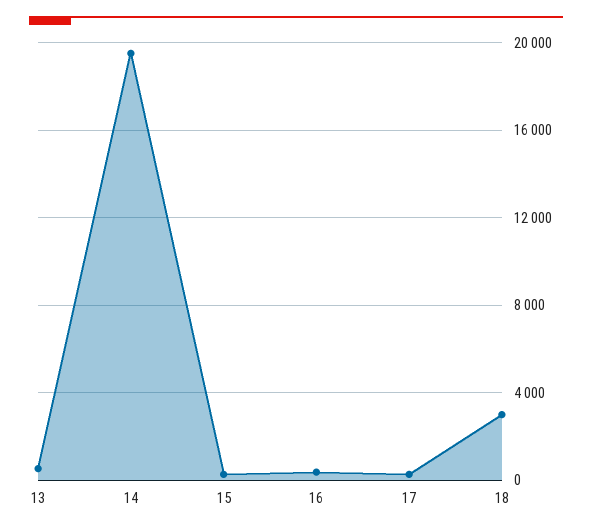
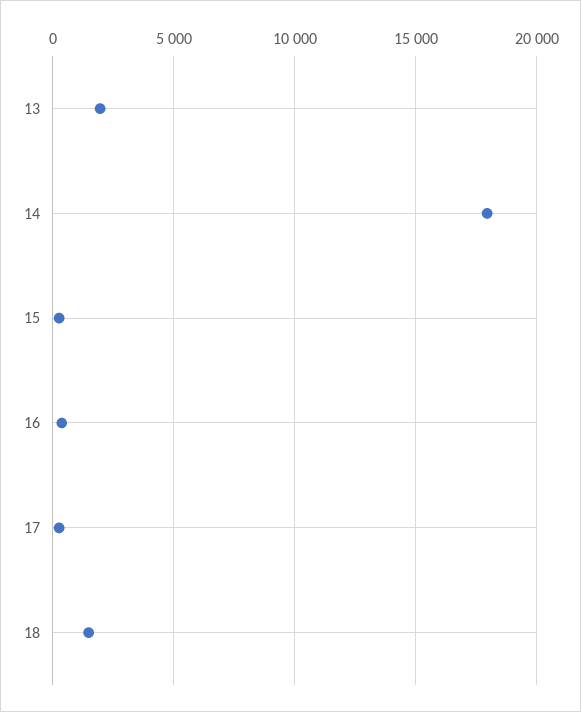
13: 500 -> 2000
14: 19500 -> 18000
18: 3000 -> 1500

